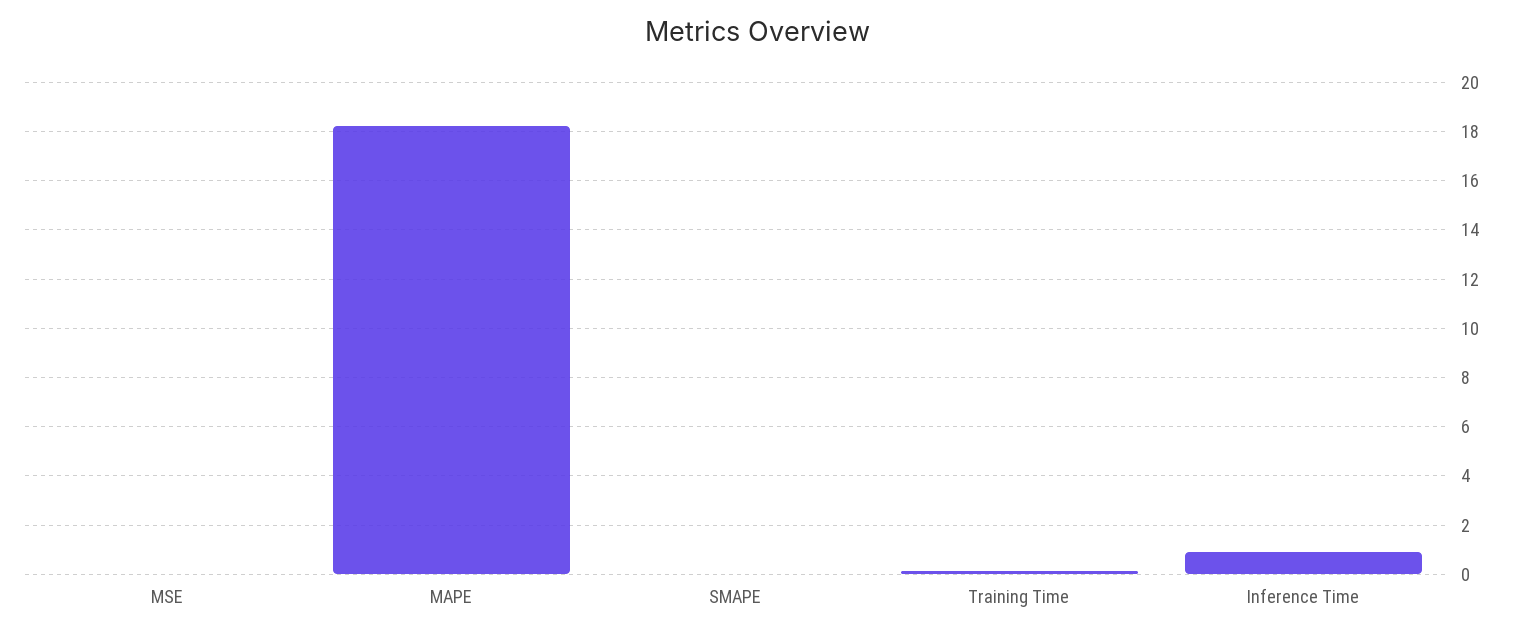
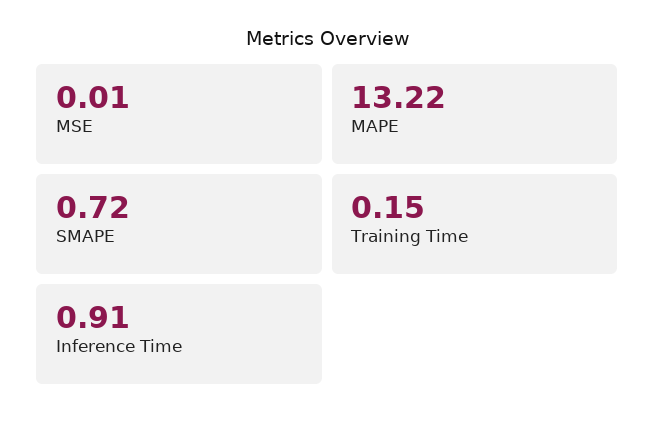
MAPE: 18.25 -> 13.22
SMAPE: 0 -> 0.72

